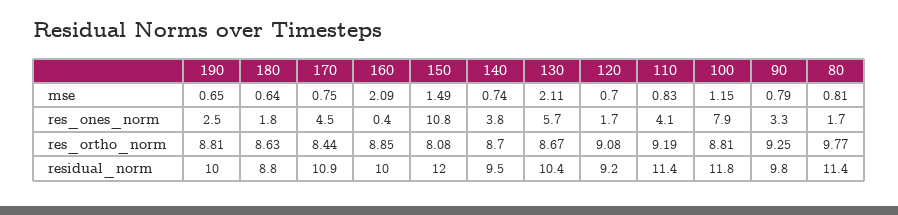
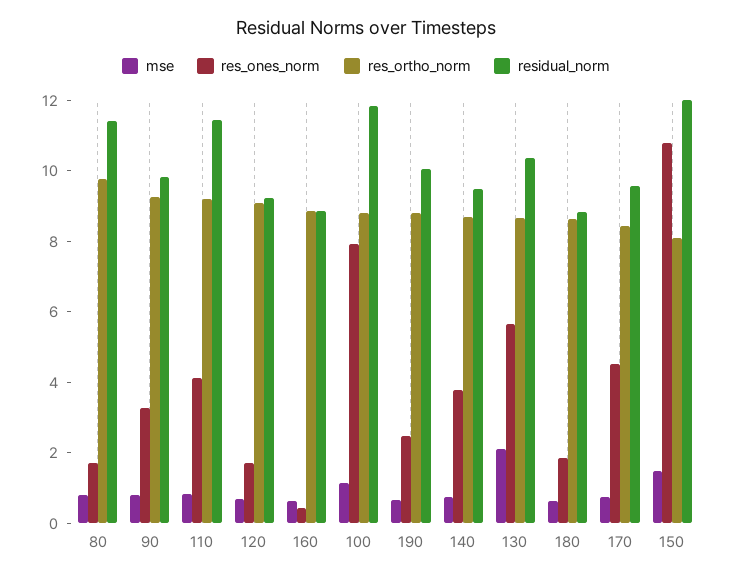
mse, 160: 2.09 -> 0.5
residual_norm, 170: 10.9 -> 9.5
residual_norm, 160: 10 -> 9

